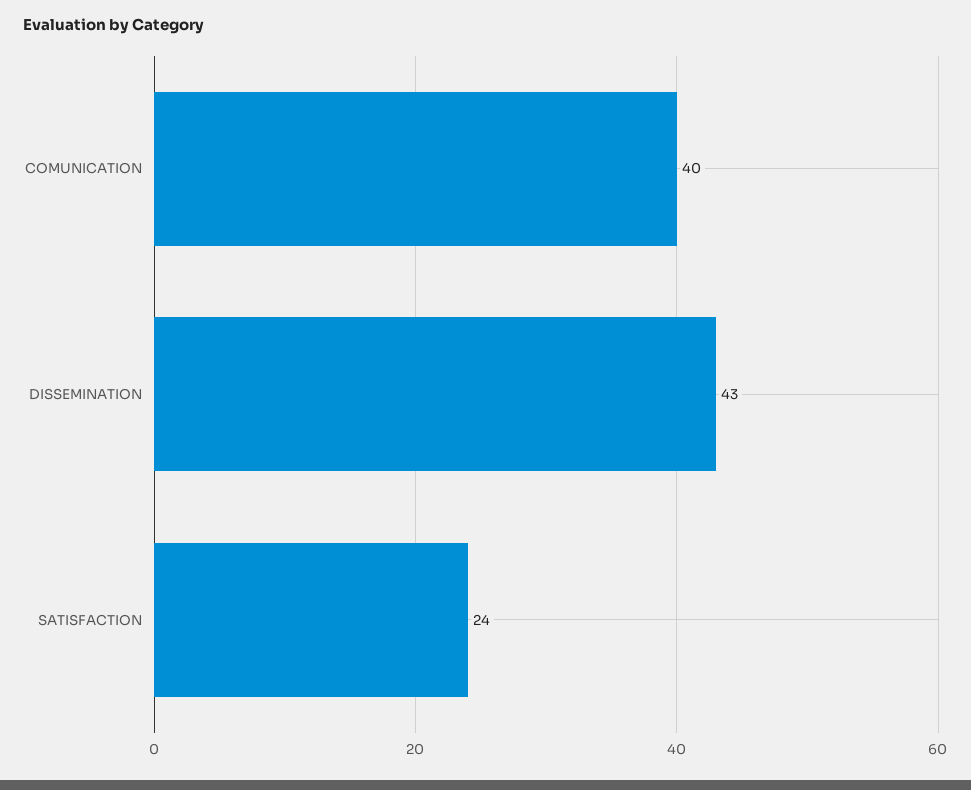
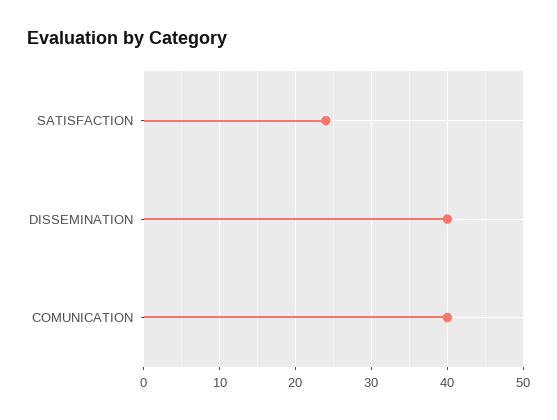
DISSEMINATION: 43 -> 40

